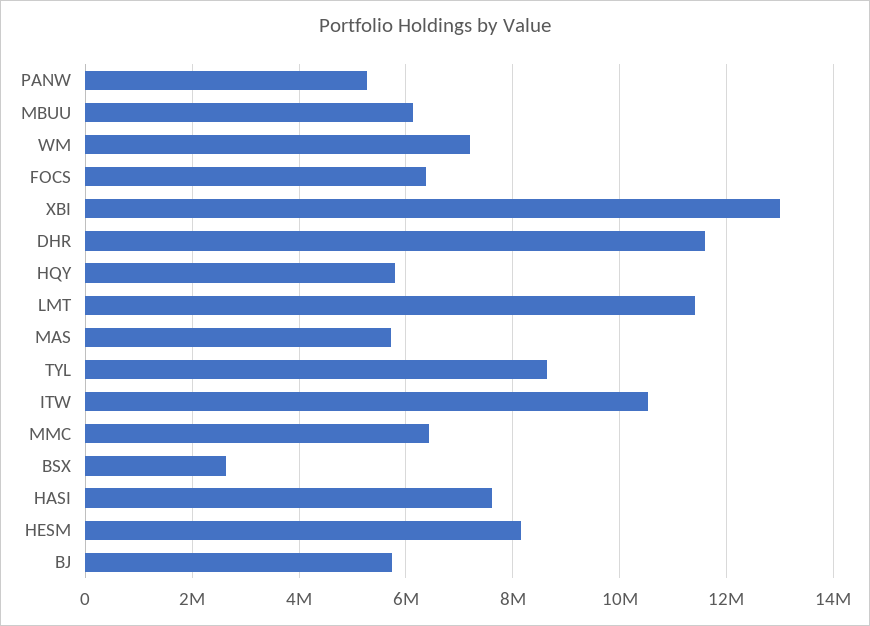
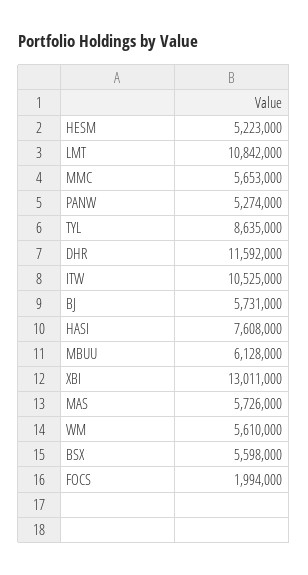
WM: 7200000 -> 5610000
FOCS: 6400000 -> 1994000
HQY: 5800000 -> none
LMT: 11400000 -> 10842000
MMC: 6400000 -> 5653000
BSX: 2600000 -> 5598000
HESM: 8200000 -> 5223000

